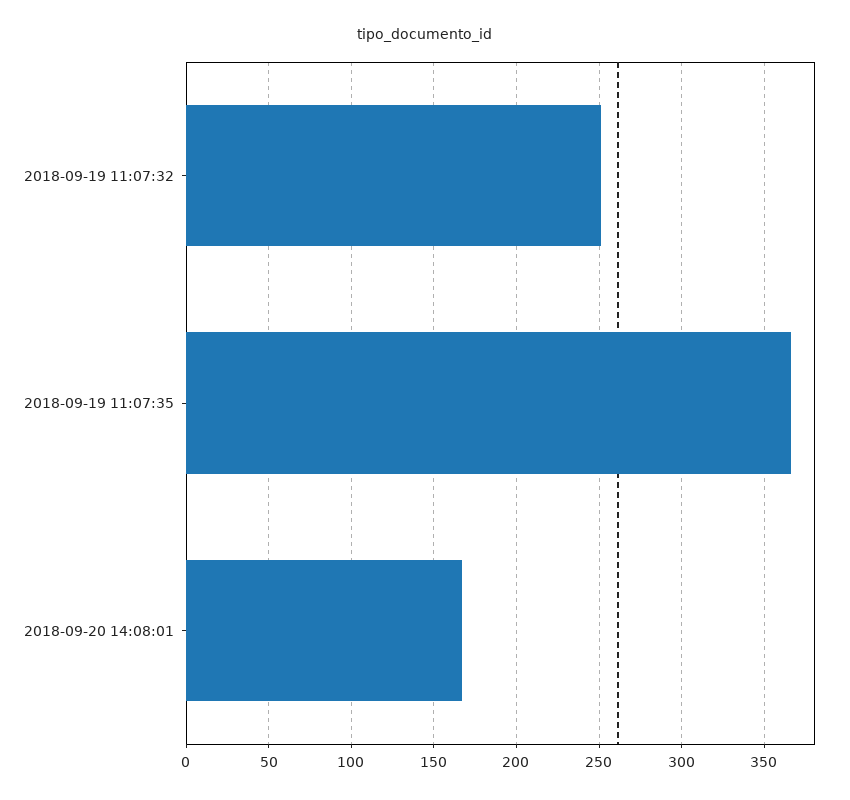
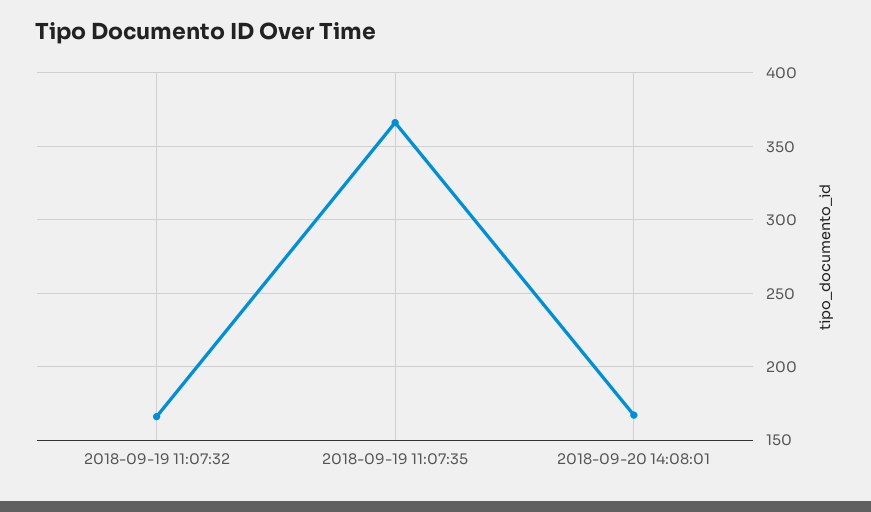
2018-09-19 11:07:32: 250 -> 165

